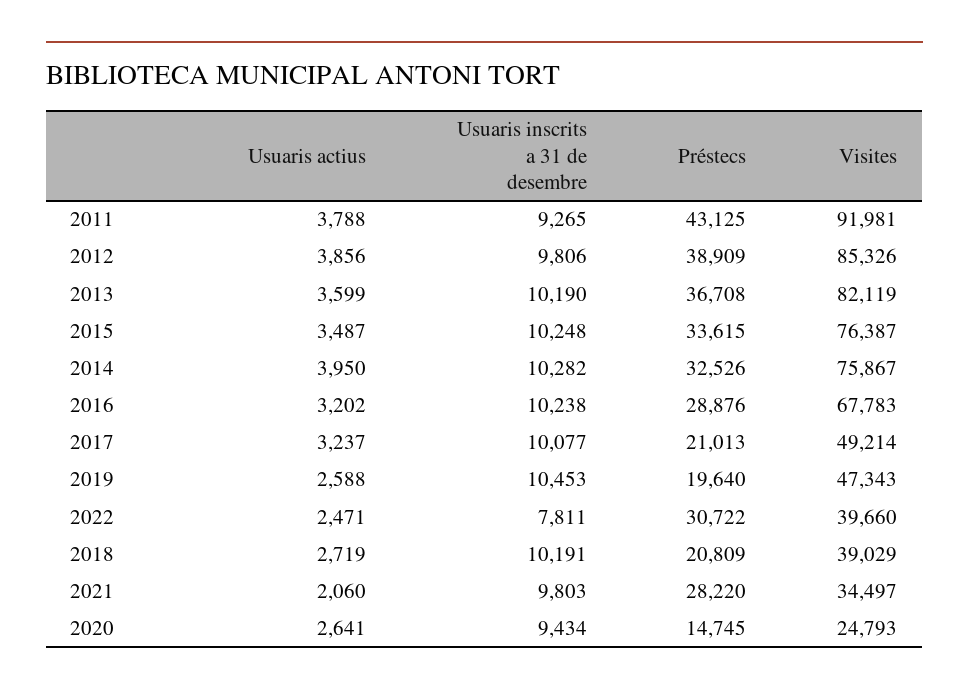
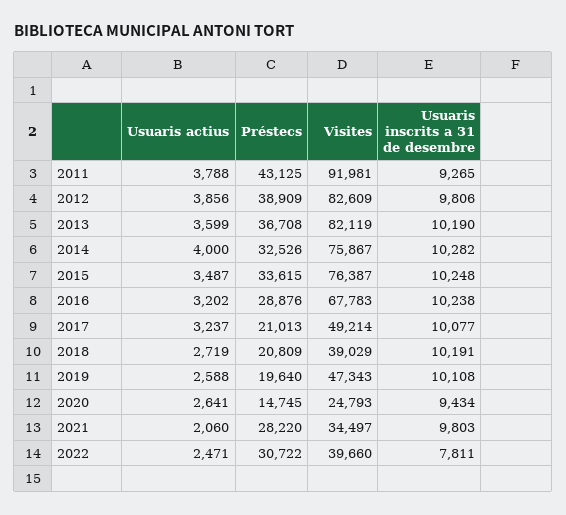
Visites, 2012: 85326 -> 82609
Usuaris actius, 2014: 3950 -> 4000
Usuaris inscrits a 31 de desembre, 2019: 10453 -> 10108

